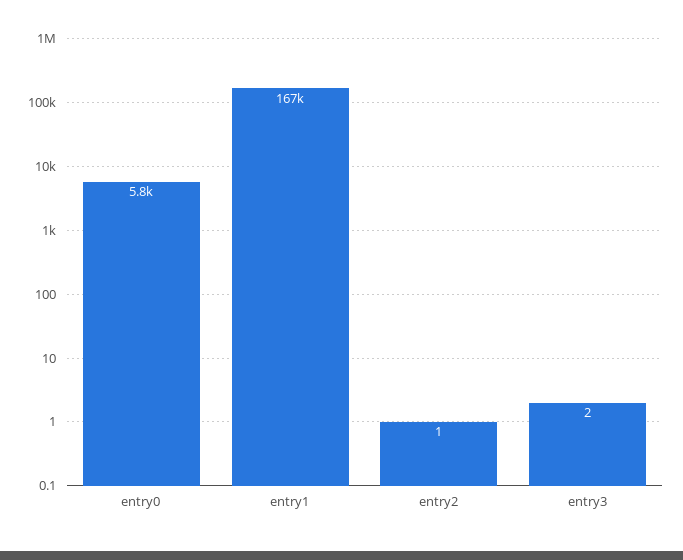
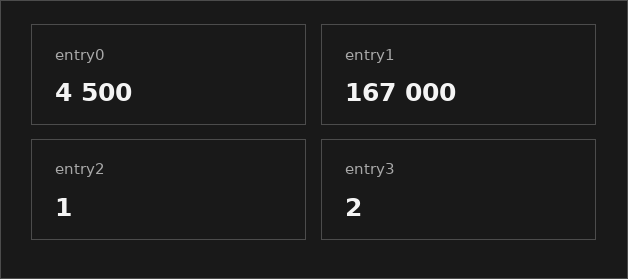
entry0: 5800 -> 4500

